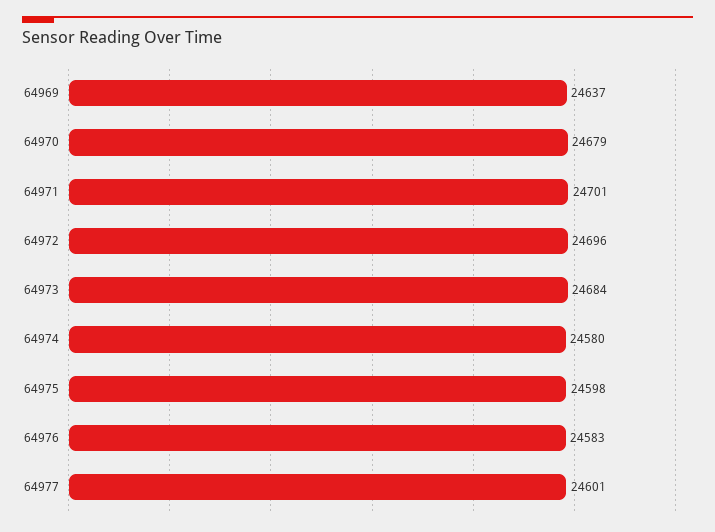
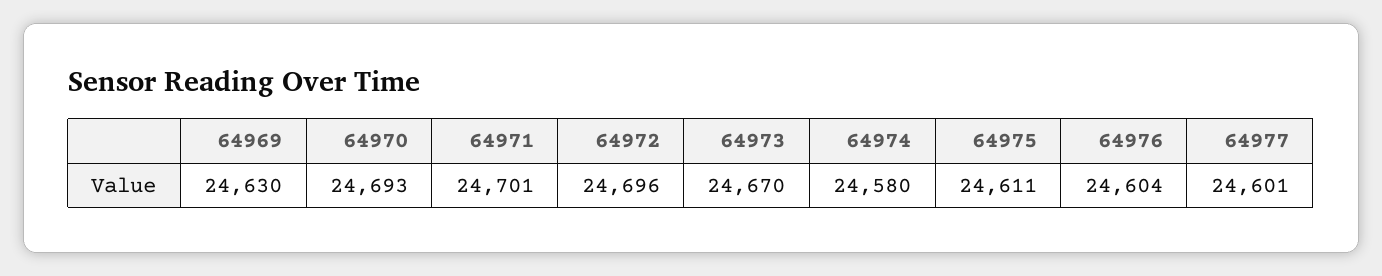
64969: 24637 -> 24630
64970: 24679 -> 24693
64973: 24684 -> 24670
64975: 24598 -> 24611
64976: 24583 -> 24604

